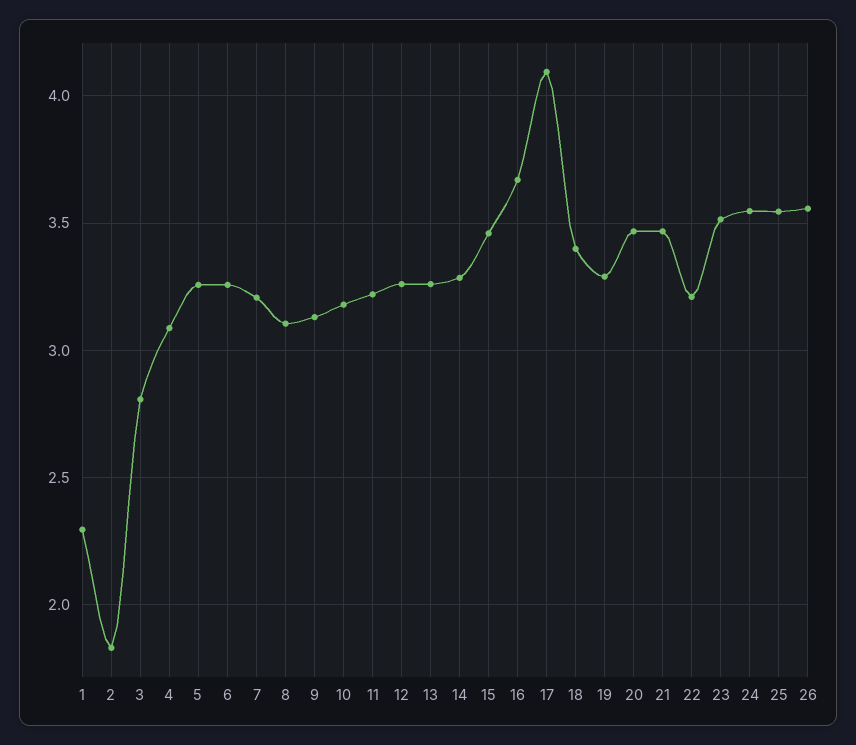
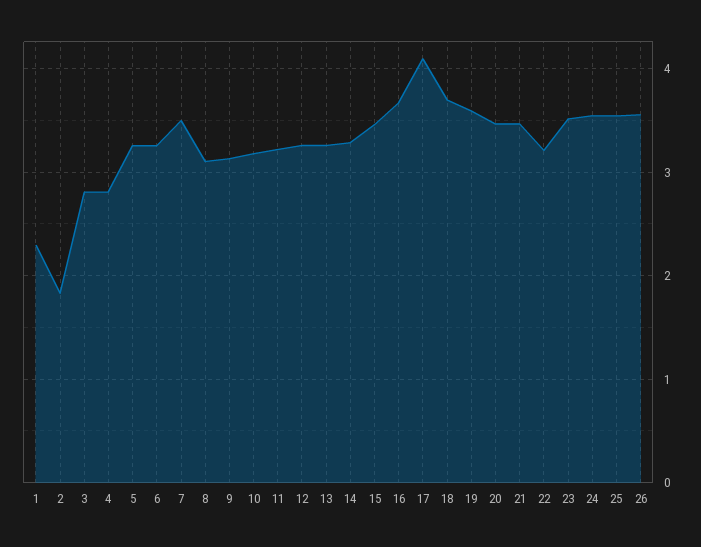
4: 3.1 -> 2.8
7: 3.2 -> 3.5
18: 3.4 -> 3.7
19: 3.3 -> 3.6

